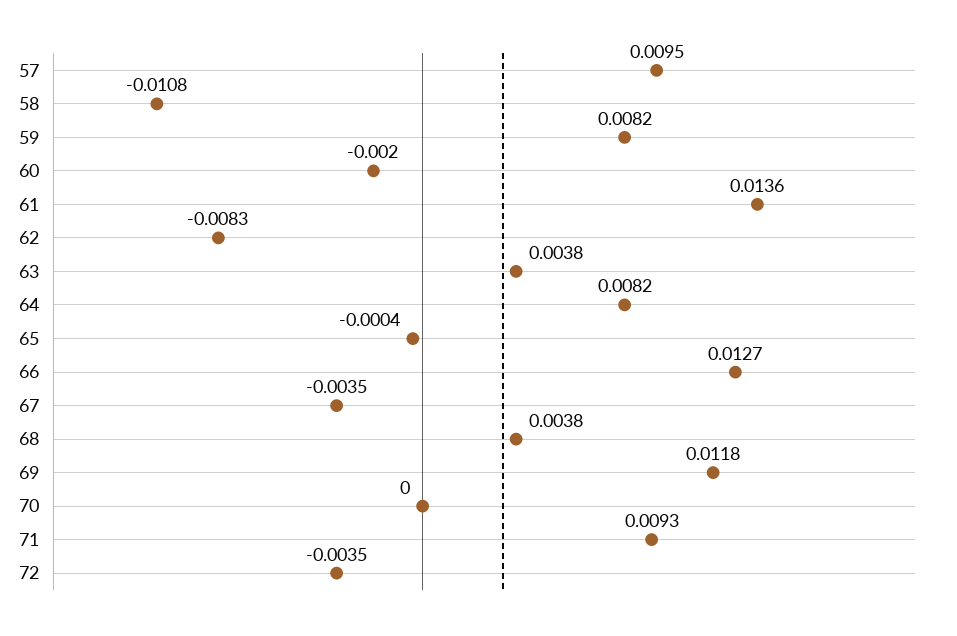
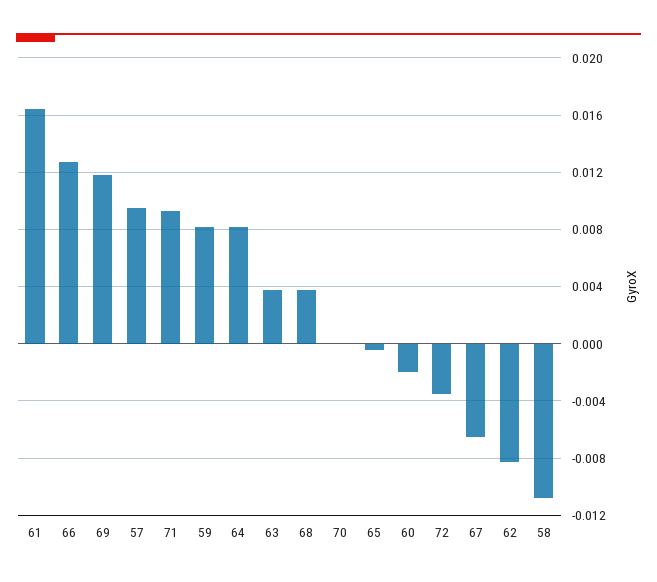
61: 0.0136 -> 0.0165
67: -0.0035 -> -0.0065

